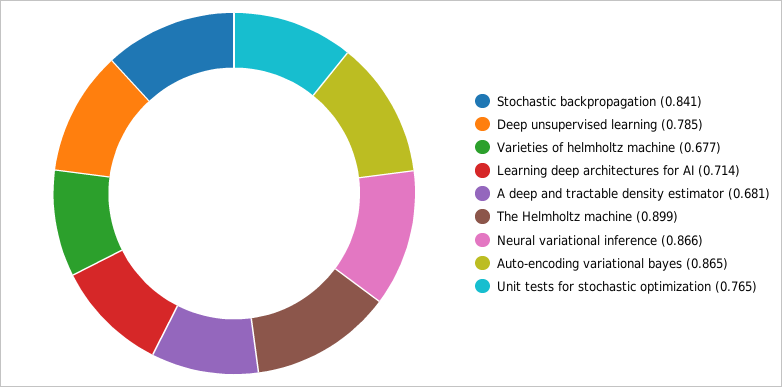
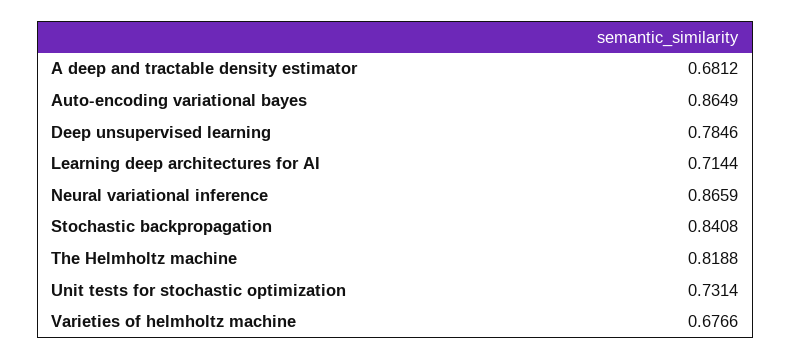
The Helmholtz machine: 0.899 -> 0.8188
Unit tests for stochastic optimization: 0.765 -> 0.7314

